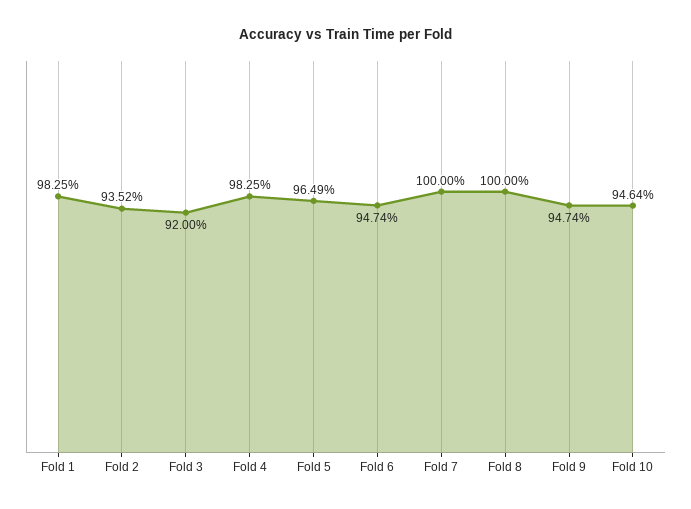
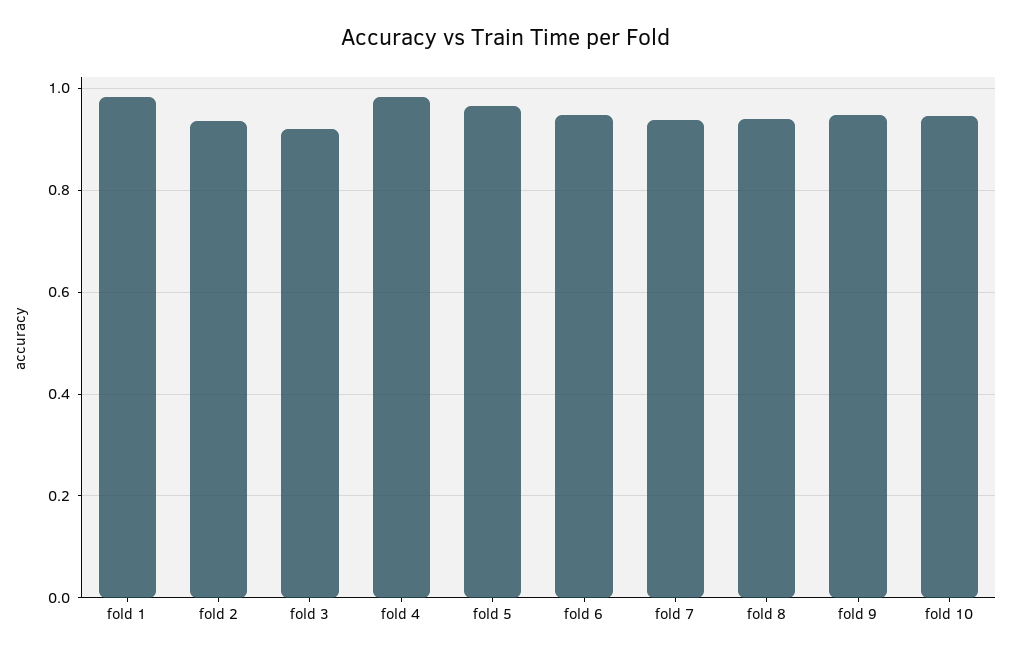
Fold 7: 1 -> 0.94
Fold 8: 1 -> 0.94

